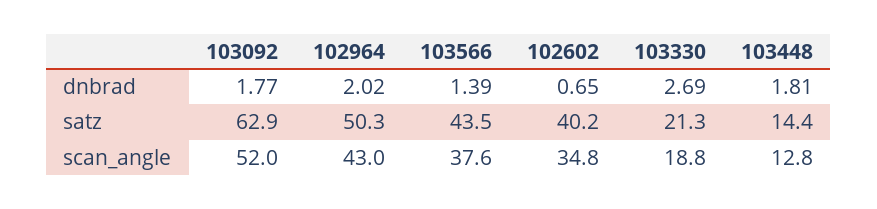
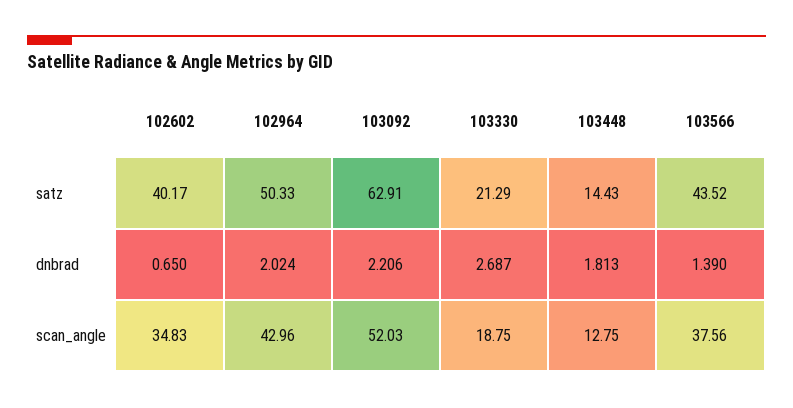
103092, dnbrad: 1.77 -> 2.206

